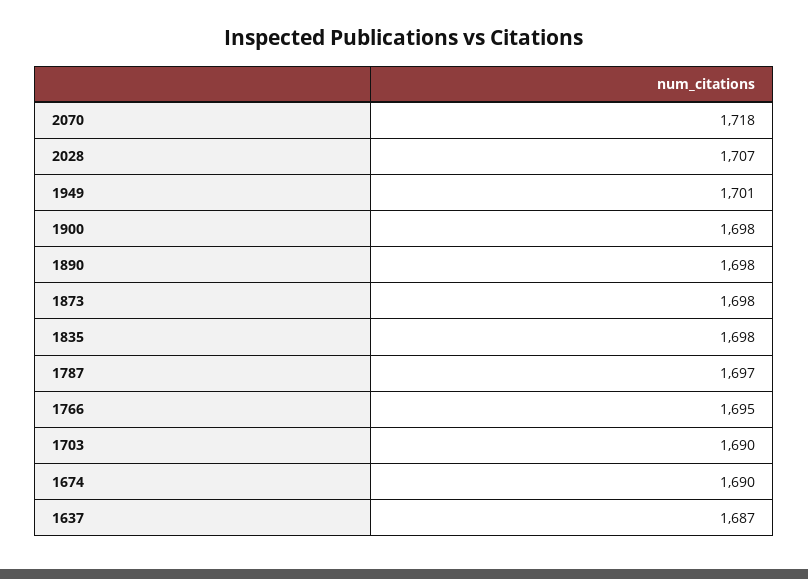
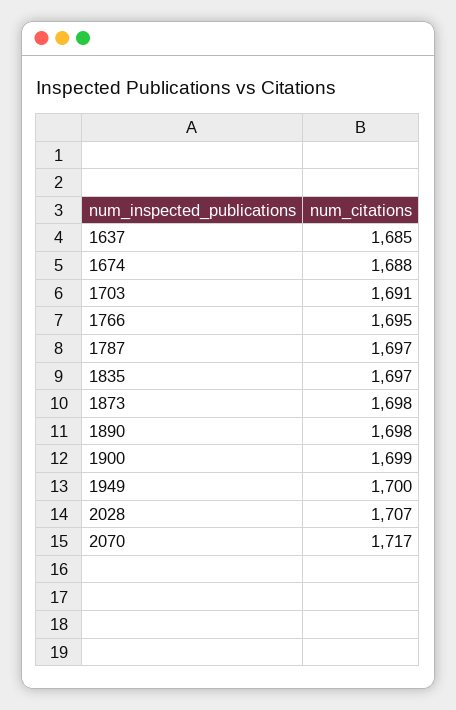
2070: 1718 -> 1717
1949: 1701 -> 1700
1900: 1698 -> 1699
1835: 1698 -> 1697
1703: 1690 -> 1691
1674: 1690 -> 1688
1637: 1687 -> 1685

